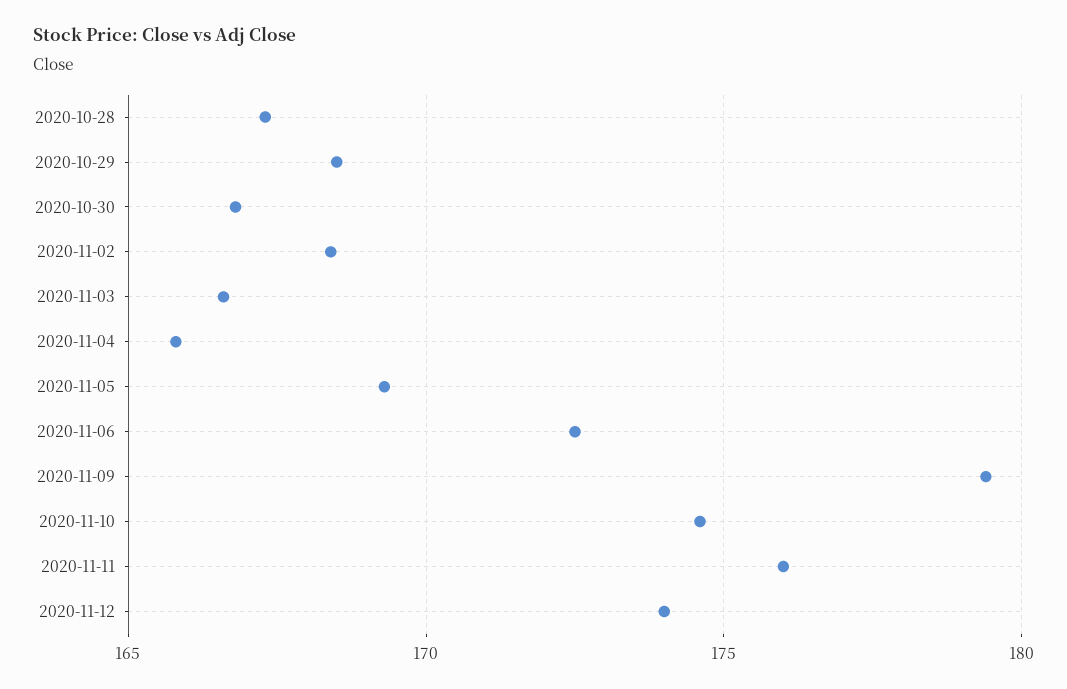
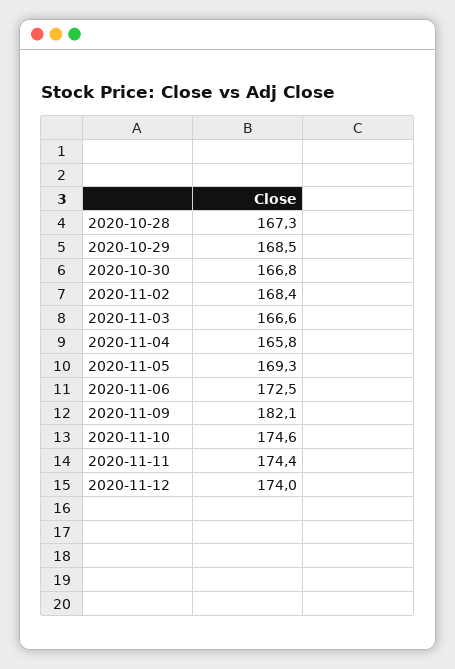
2020-11-09: 179.5 -> 182.1
2020-11-11: 176 -> 174.4

